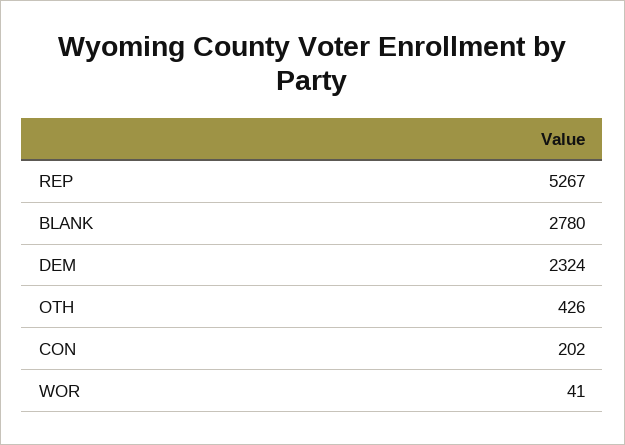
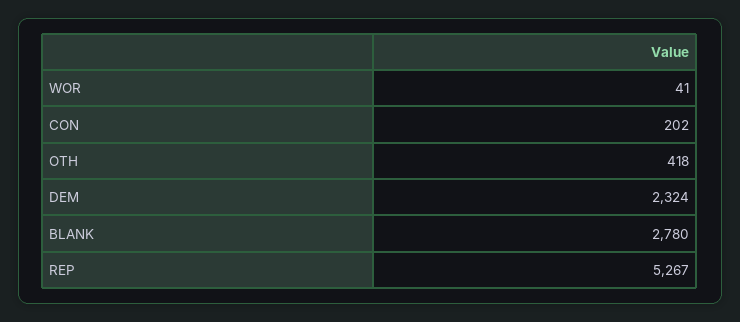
OTH: 426 -> 418

